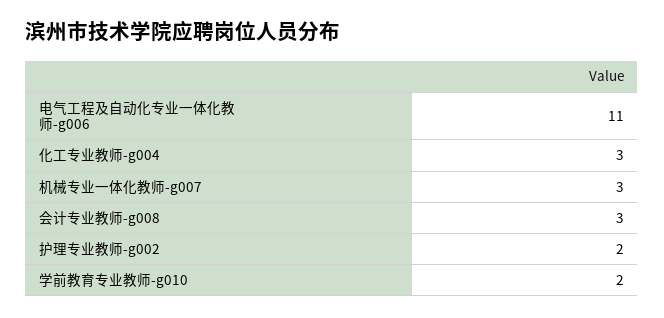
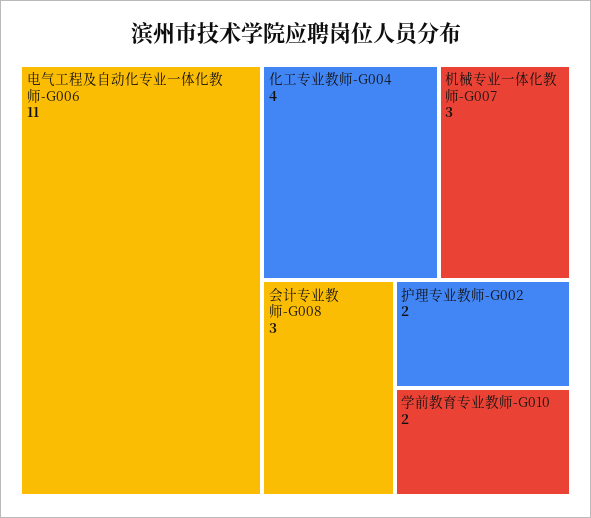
化工专业教师-g004: 3 -> 4

